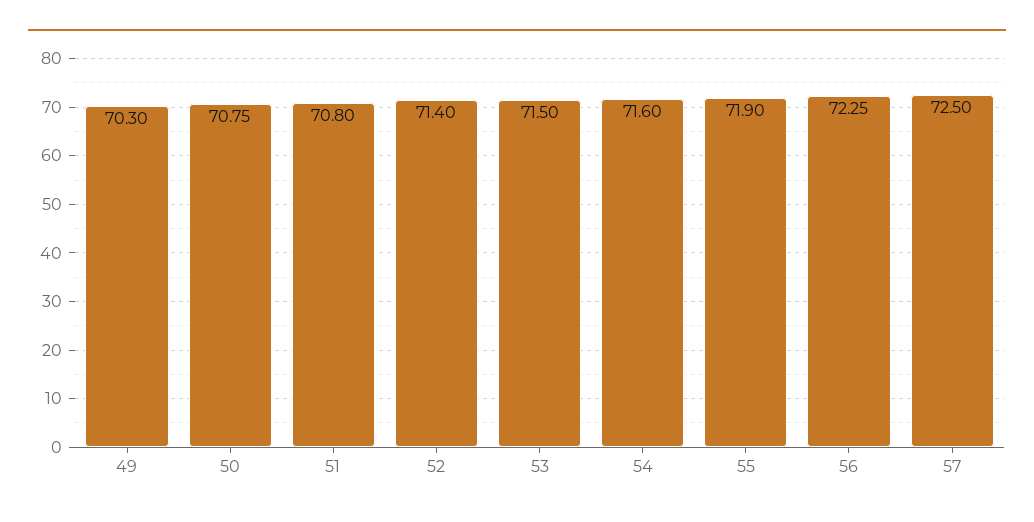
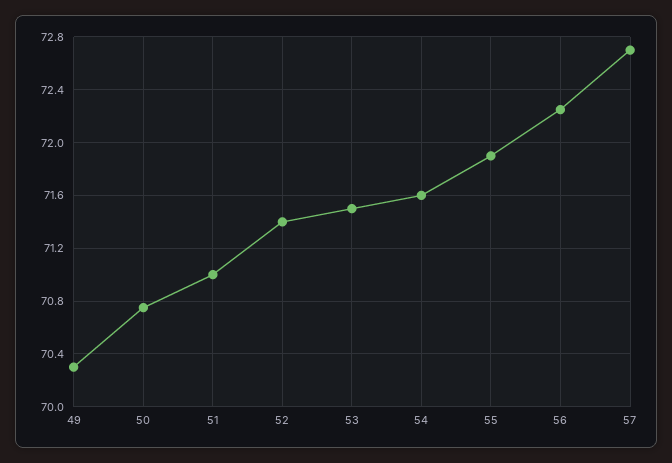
51: 70.8 -> 71
57: 72.5 -> 72.7

